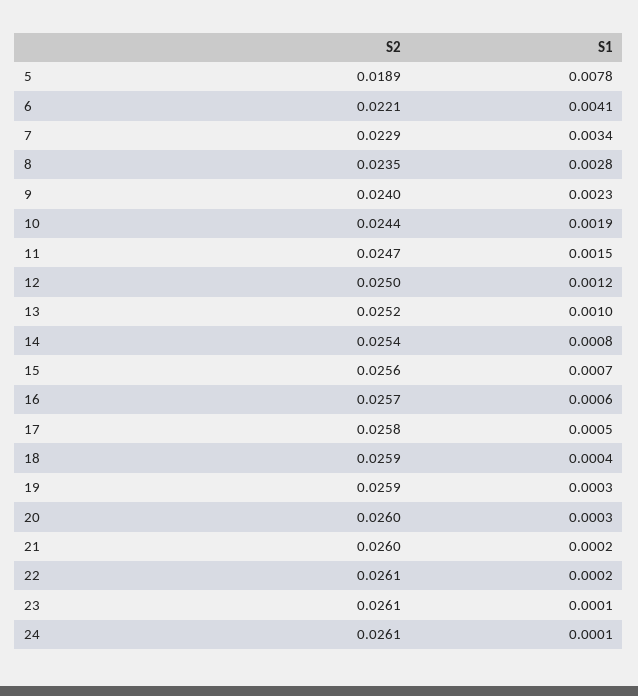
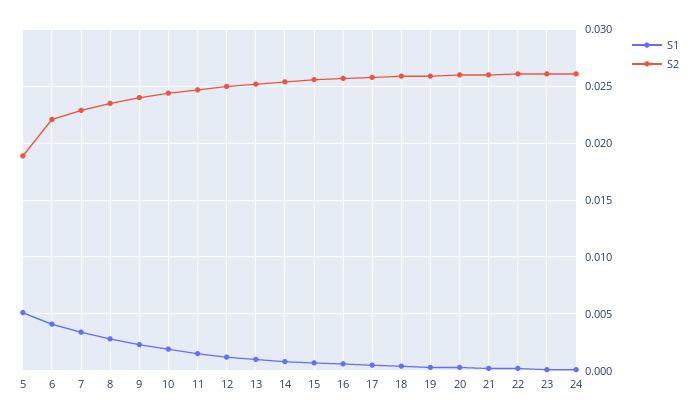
S1, 5: 0.0078 -> 0.005

